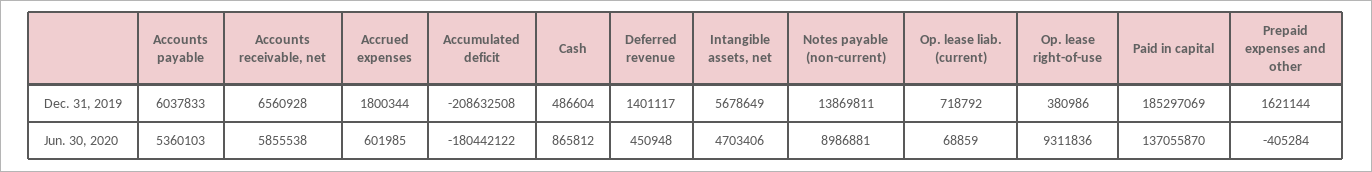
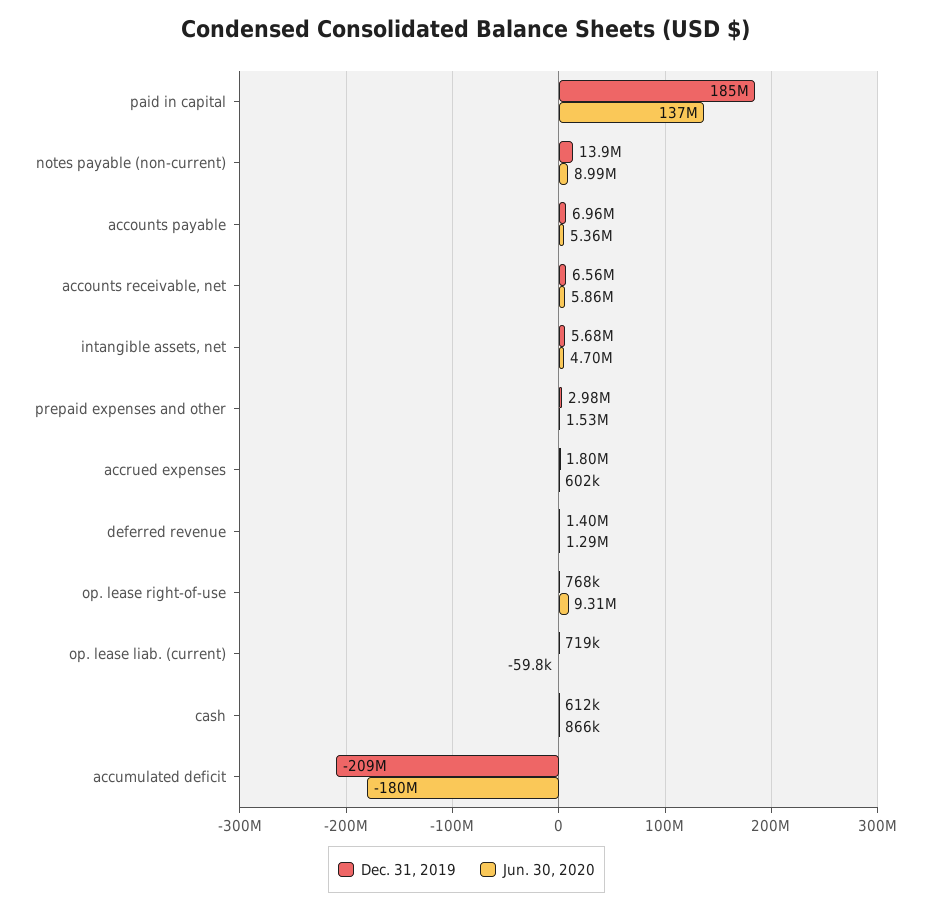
Dec. 31, 2019, Accounts payable: 6037833 -> 6960000
Dec. 31, 2019, Cash: 486604 -> 612000
Dec. 31, 2019, Op. lease right-of-use: 380986 -> 768000
Dec. 31, 2019, Prepaid expenses and other: 1621144 -> 2980000
Jun. 30, 2020, Deferred revenue: 450948 -> 1290000
Jun. 30, 2020, Op. lease liab. (current): 68859 -> -59800
Jun. 30, 2020, Prepaid expenses and other: -405284 -> 1530000

